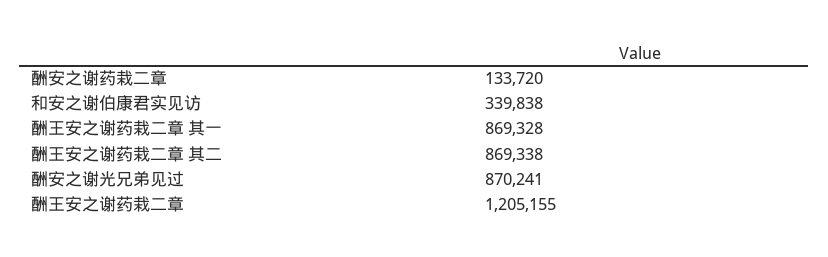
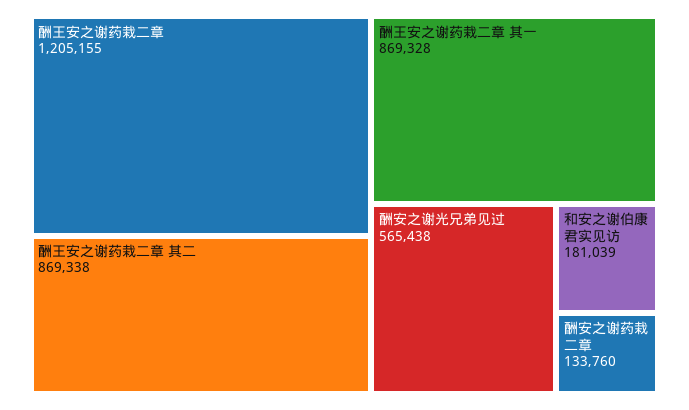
酬安之谢药栽二章: 133720 -> 133760
和安之谢伯康君实见访: 339838 -> 181039
酬安之谢光兄弟见过: 870241 -> 565438

